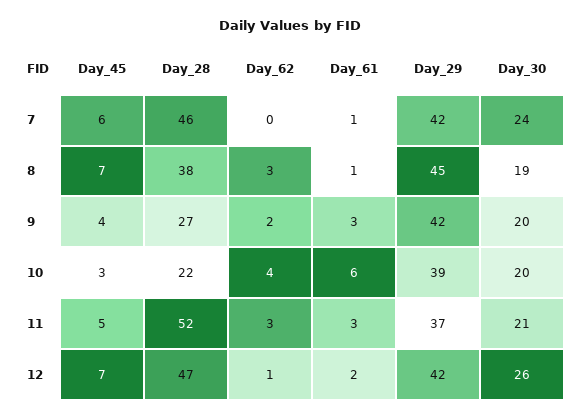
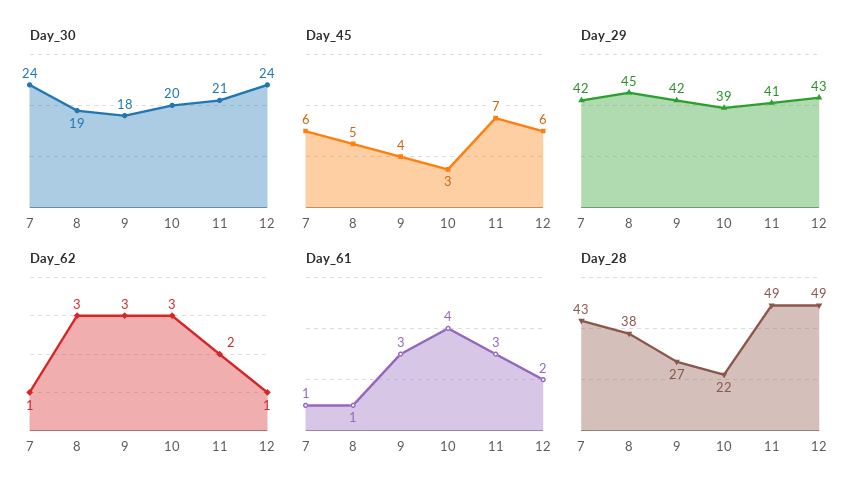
Day_28, 7: 46 -> 43
Day_62, 7: 0 -> 1
Day_45, 8: 7 -> 5
Day_62, 9: 2 -> 3
Day_30, 9: 20 -> 18
Day_62, 10: 4 -> 3
Day_61, 10: 6 -> 4
Day_45, 11: 5 -> 7
Day_28, 11: 52 -> 49
Day_62, 11: 3 -> 2
Day_29, 11: 37 -> 41
Day_45, 12: 7 -> 6
Day_28, 12: 47 -> 49
Day_29, 12: 42 -> 43
Day_30, 12: 26 -> 24

